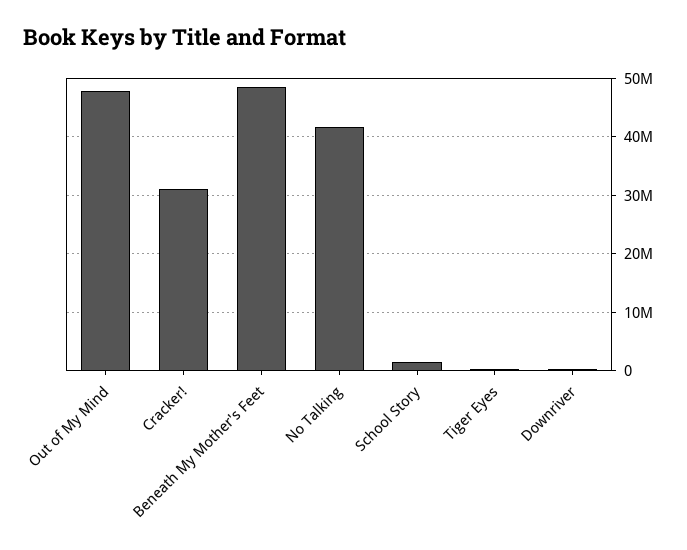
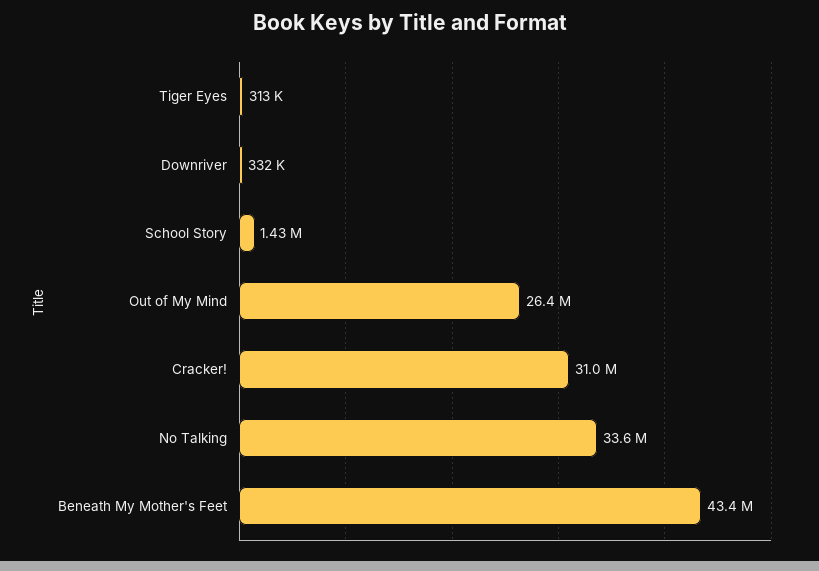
Out of My Mind: 48000000 -> 26400000
Beneath My Mother's Feet: 48000000 -> 43400000
No Talking: 42000000 -> 33600000

